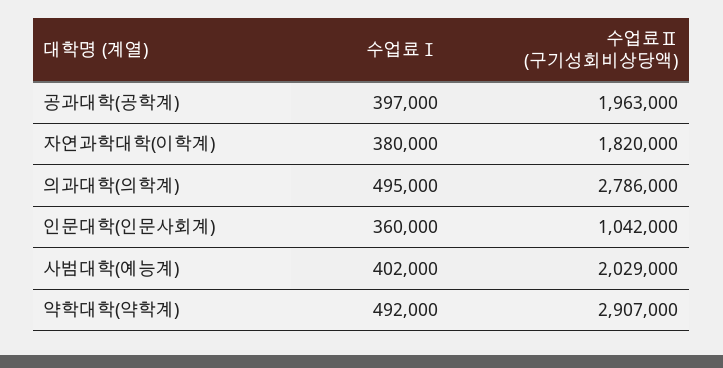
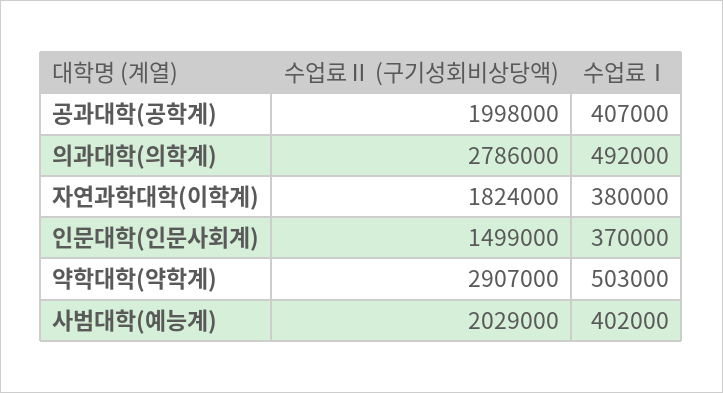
수업료Ⅰ, 공과대학(공학계): 397000 -> 407000
수업료Ⅱ (구기성회비상당액), 공과대학(공학계): 1963000 -> 1998000
수업료Ⅱ (구기성회비상당액), 자연과학대학(이학계): 1820000 -> 1824000
수업료Ⅰ, 의과대학(의학계): 495000 -> 492000
수업료Ⅰ, 인문대학(인문사회계): 360000 -> 370000
수업료Ⅱ (구기성회비상당액), 인문대학(인문사회계): 1042000 -> 1499000
수업료Ⅰ, 약학대학(약학계): 492000 -> 503000

